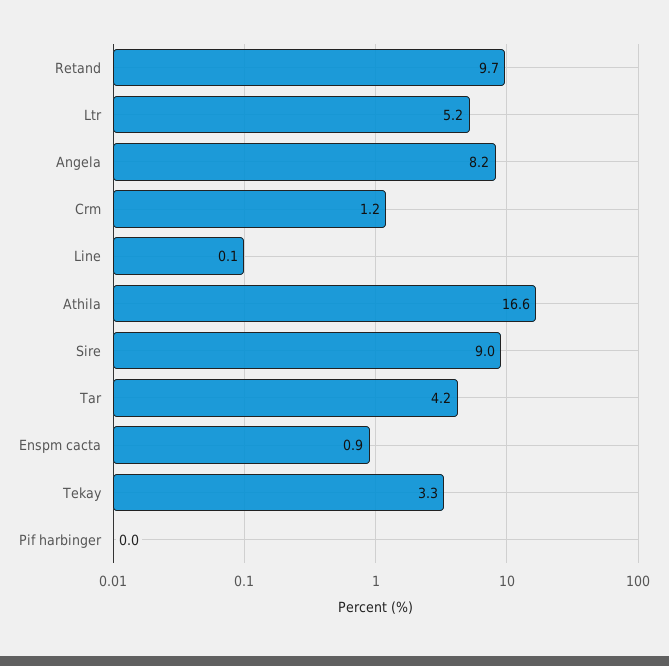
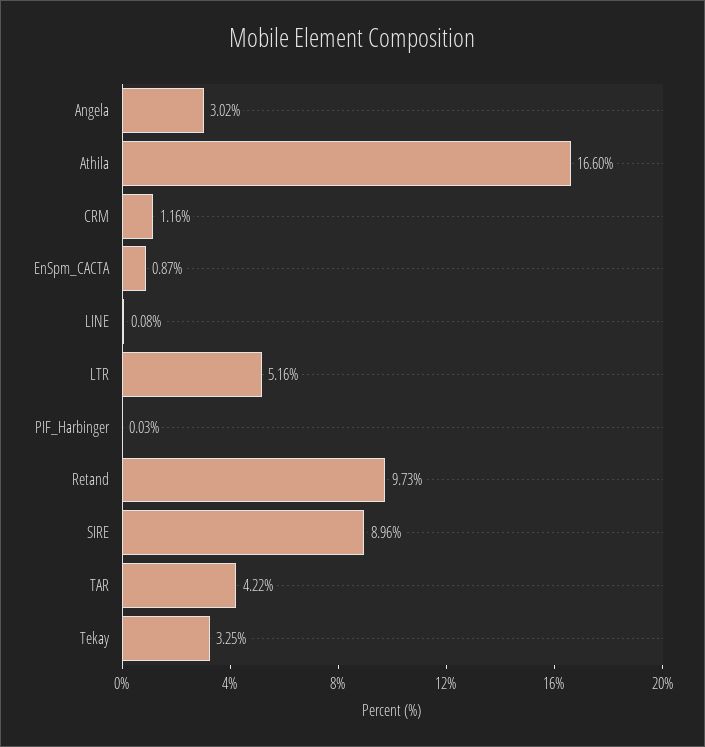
Angela: 8.2 -> 3.02

